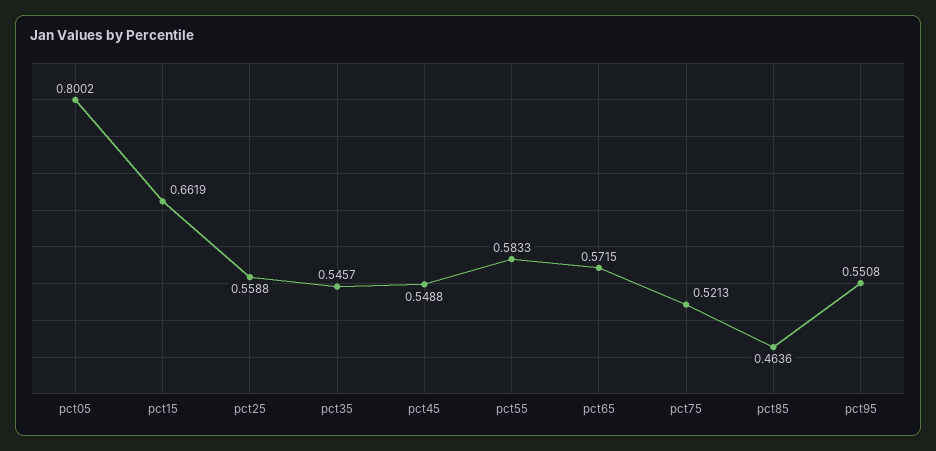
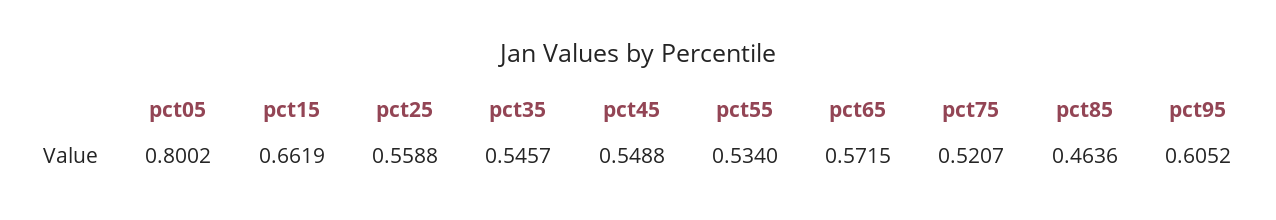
pct55: 0.5833 -> 0.534
pct75: 0.5213 -> 0.5207
pct95: 0.5508 -> 0.6052

